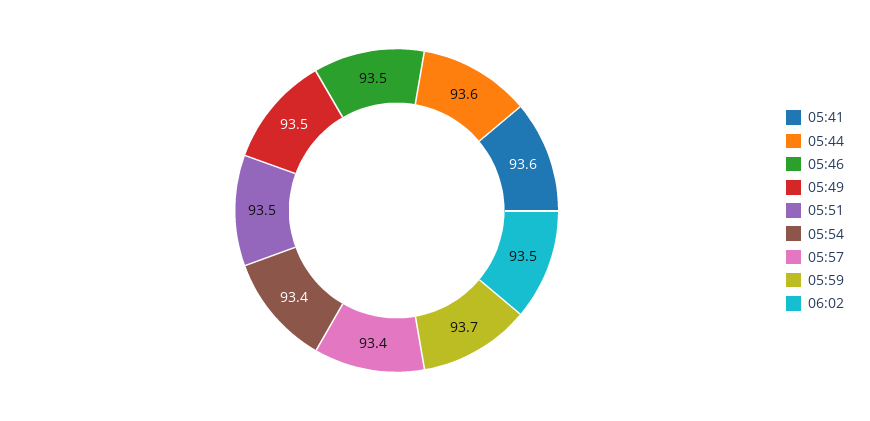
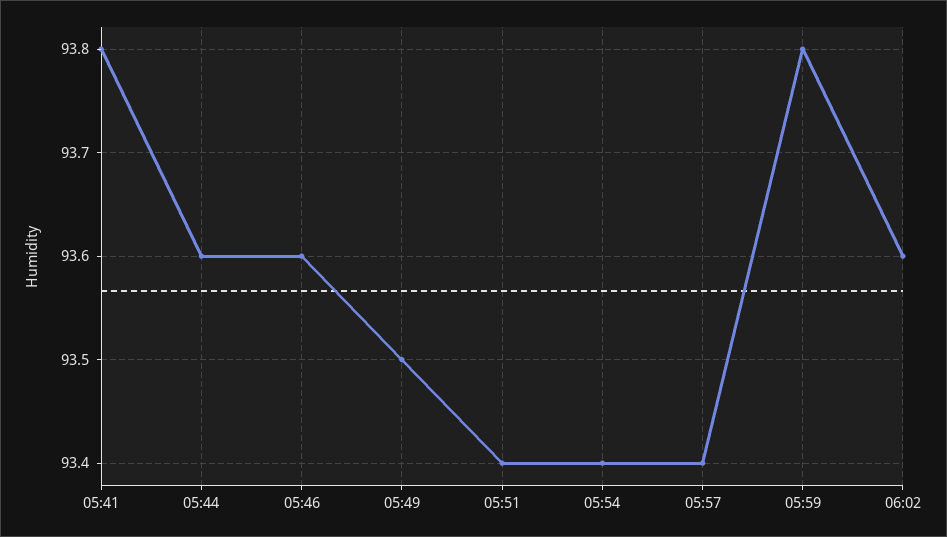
05:41: 93.6 -> 93.8
05:46: 93.5 -> 93.6
05:51: 93.5 -> 93.4
05:59: 93.7 -> 93.8
06:02: 93.5 -> 93.6

